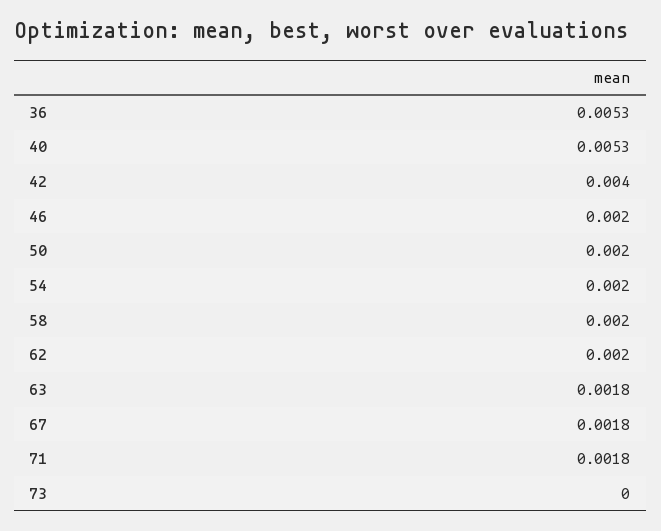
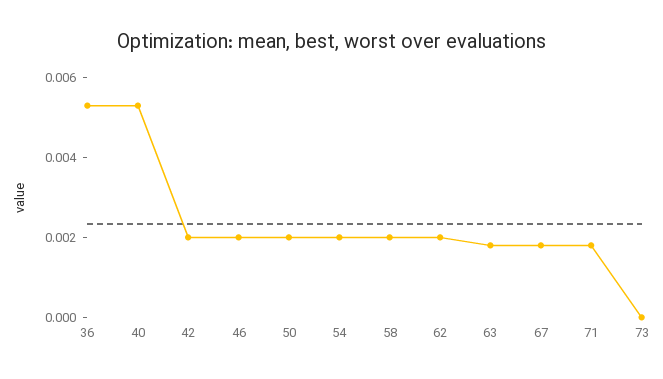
42: 0.004 -> 0.002

